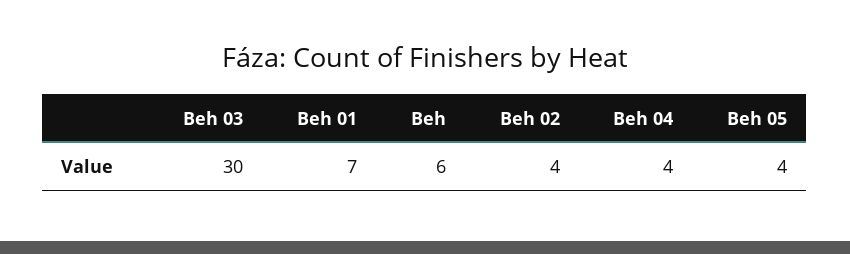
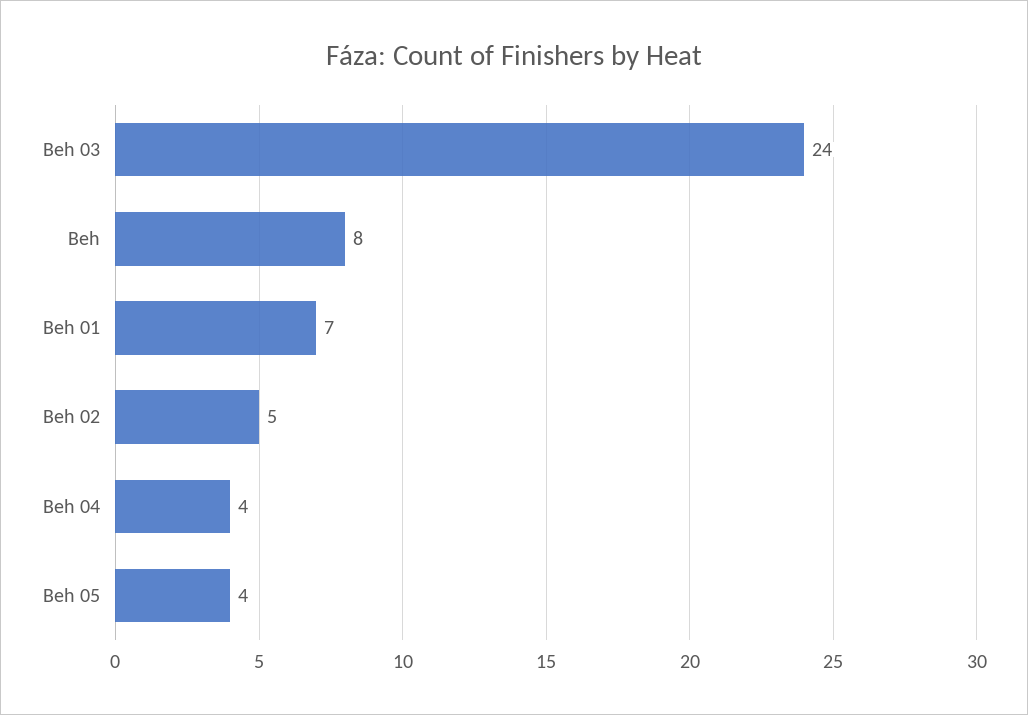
Beh 03: 30 -> 24
Beh: 6 -> 8
Beh 02: 4 -> 5

